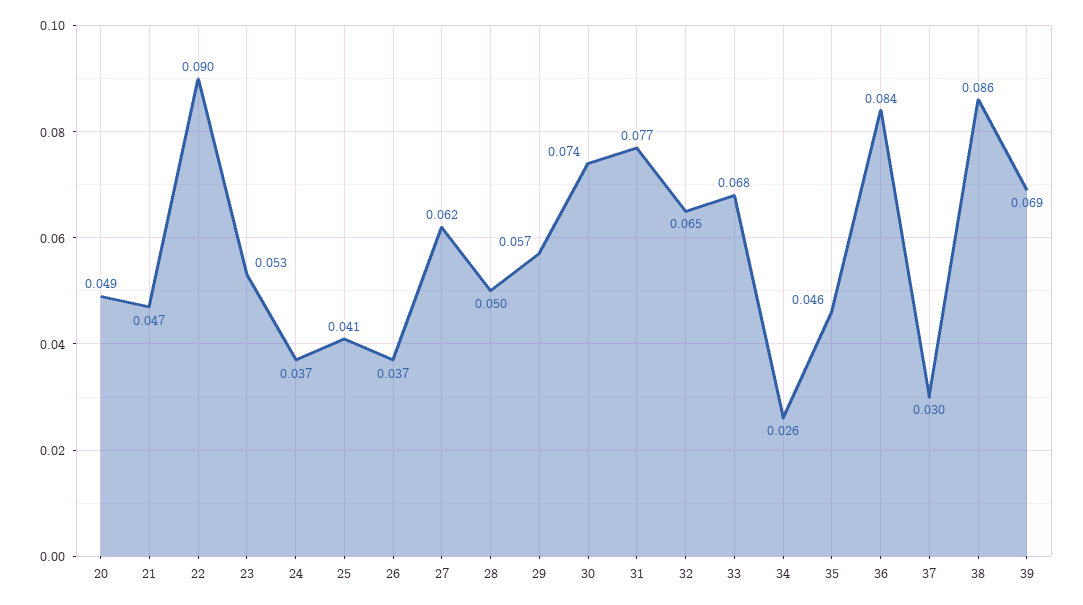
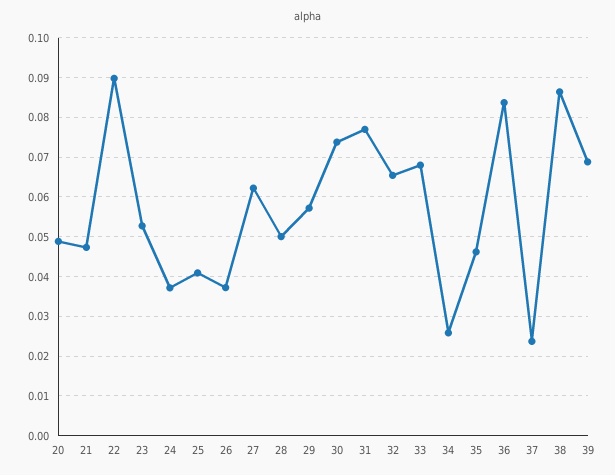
37: 0.03 -> 0.024

